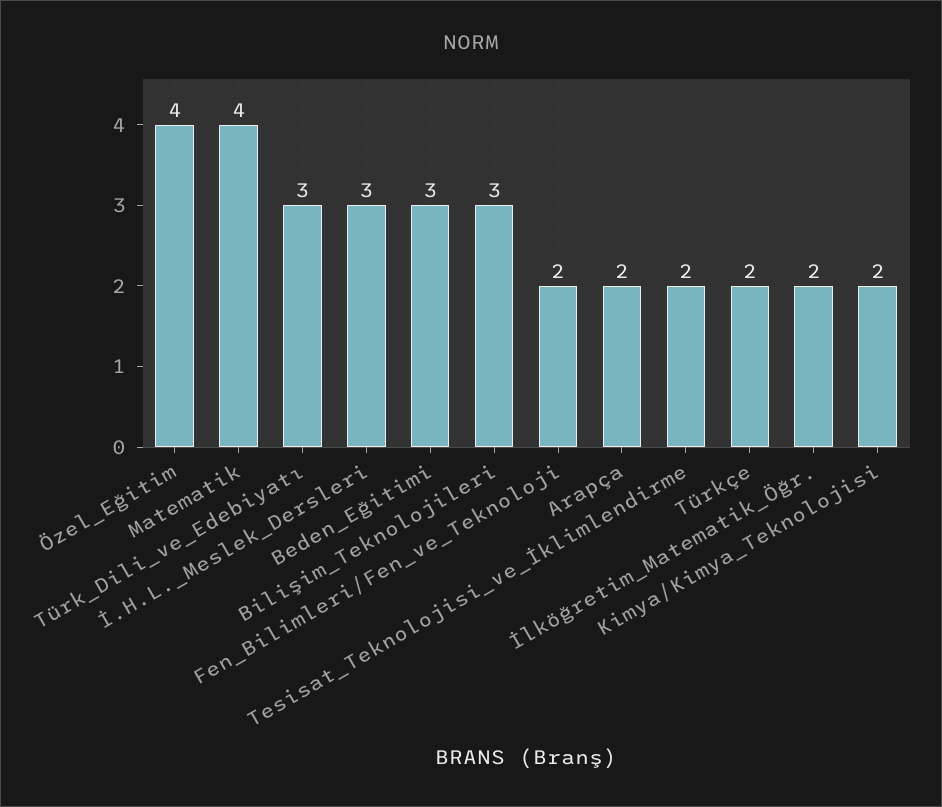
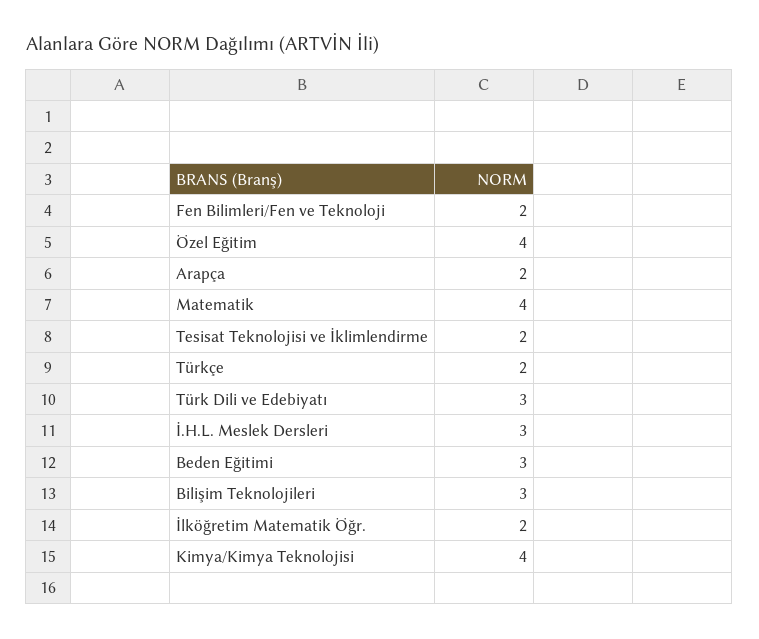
Kimya/Kimya_Teknolojisi: 2 -> 4

